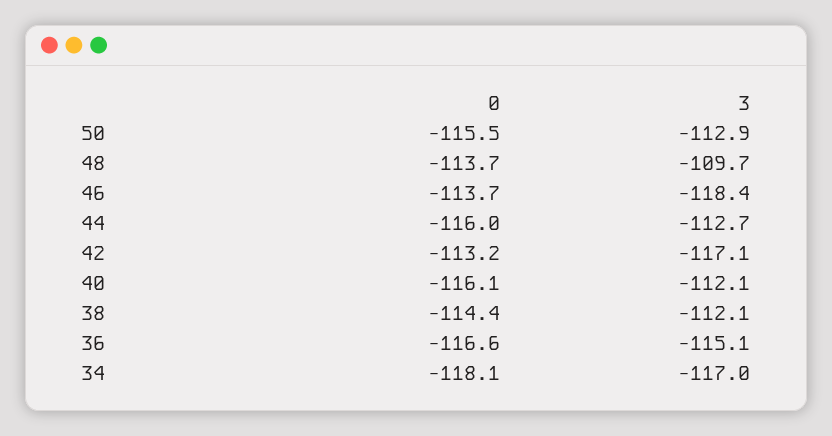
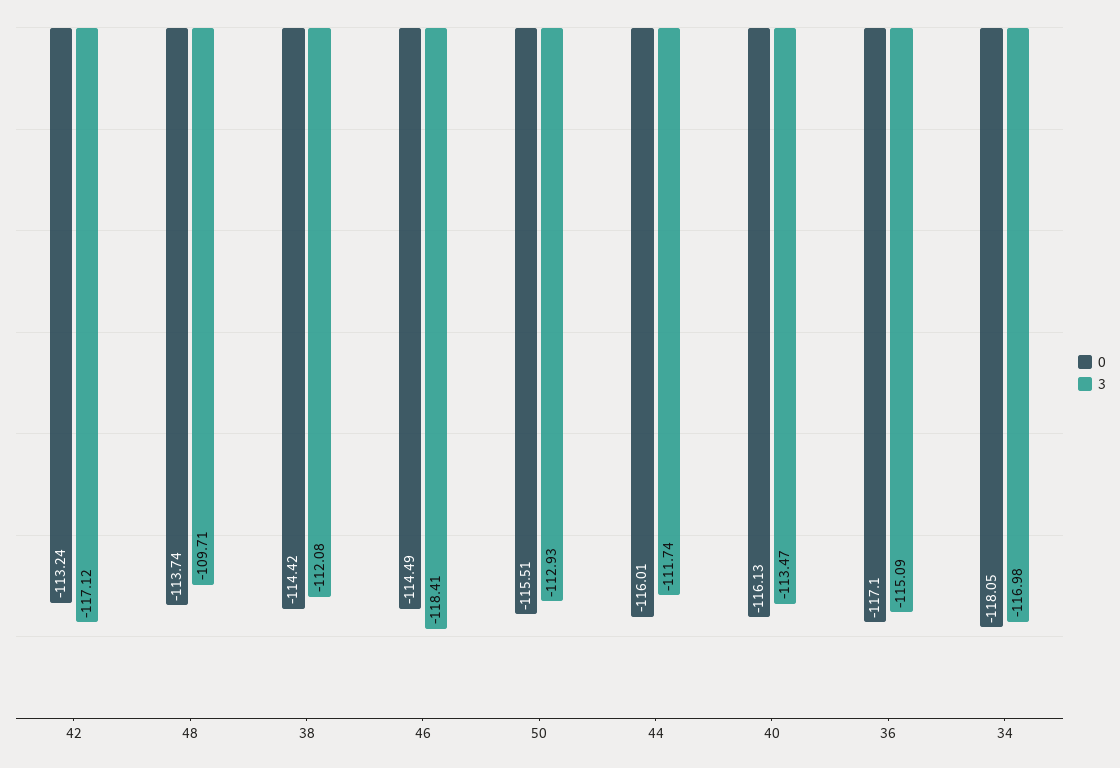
0, 46: -113.7 -> -114.49
3, 44: -112.7 -> -111.74
3, 40: -112.1 -> -113.47
0, 36: -116.6 -> -117.1

